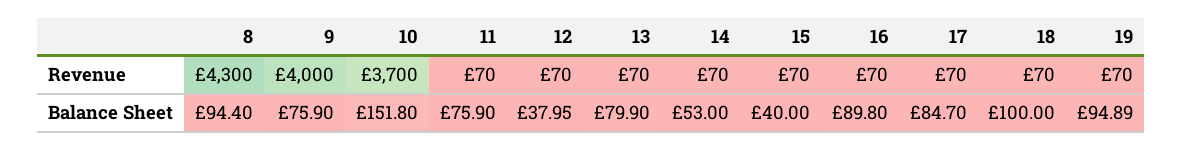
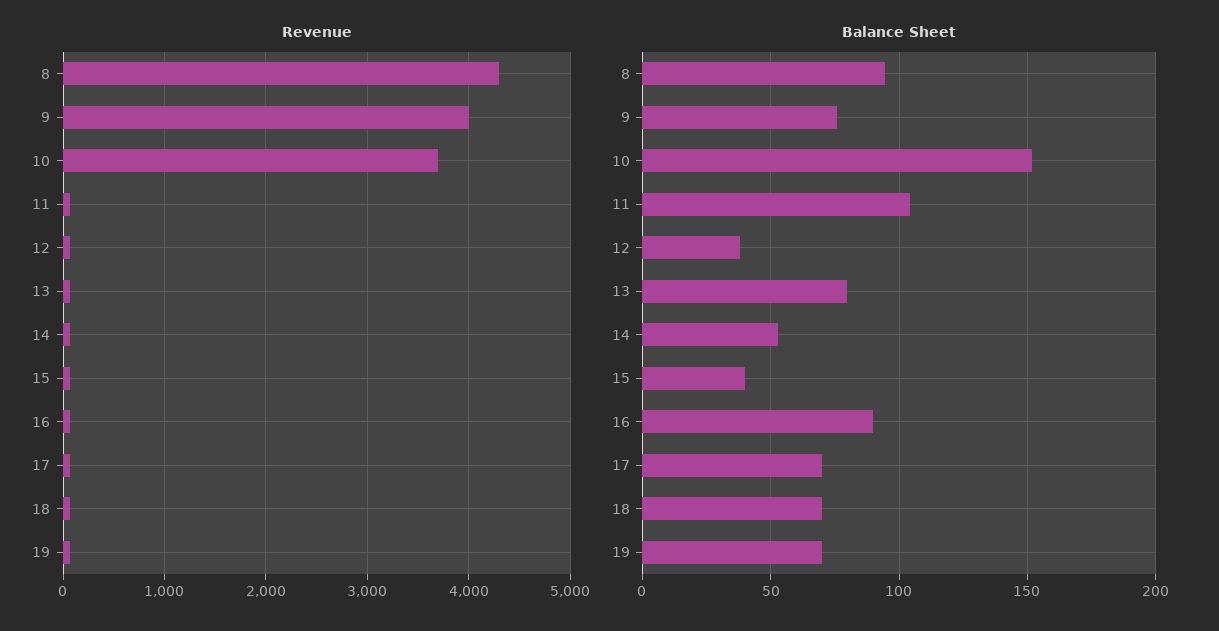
Balance Sheet, 11: 75.9 -> 105
Balance Sheet, 17: 84.7 -> 70
Balance Sheet, 18: 100 -> 70
Balance Sheet, 19: 94.89 -> 70

